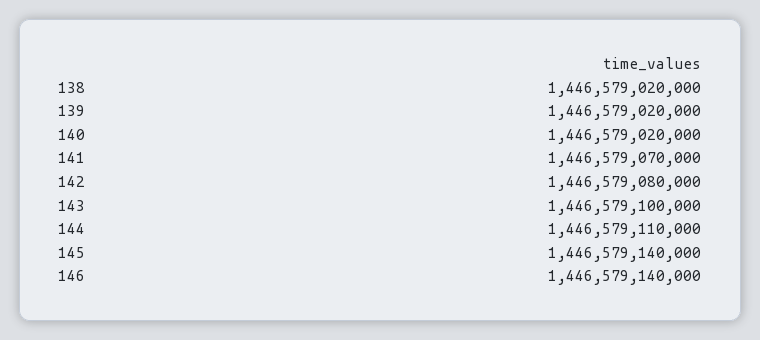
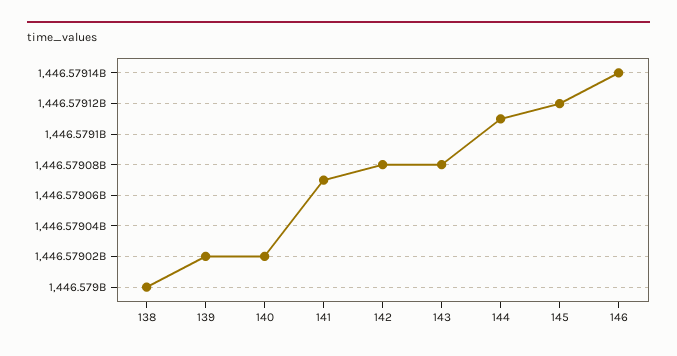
138: 1446579020000 -> 1446579000000
143: 1446579100000 -> 1446579080000
145: 1446579140000 -> 1446579120000

